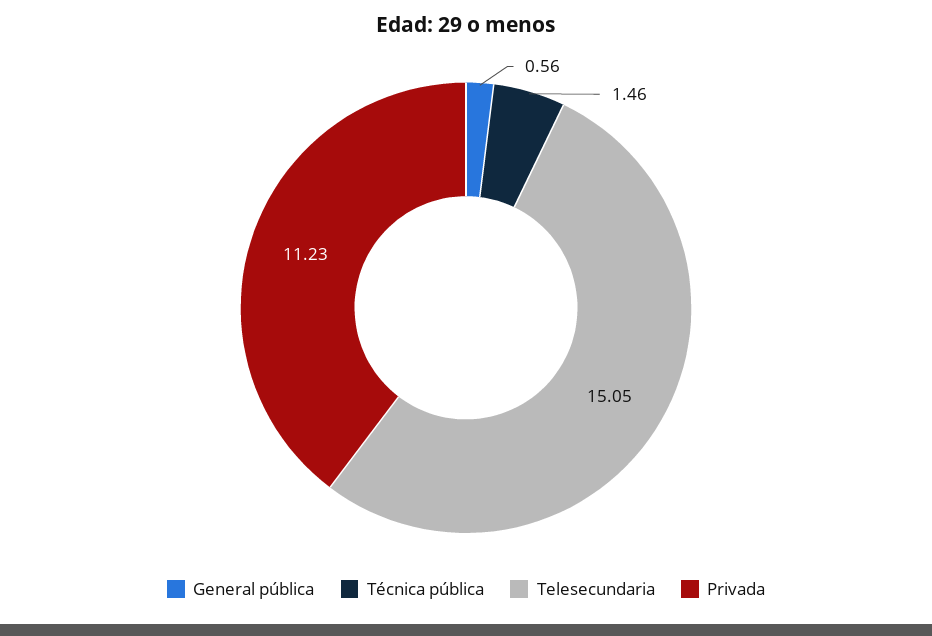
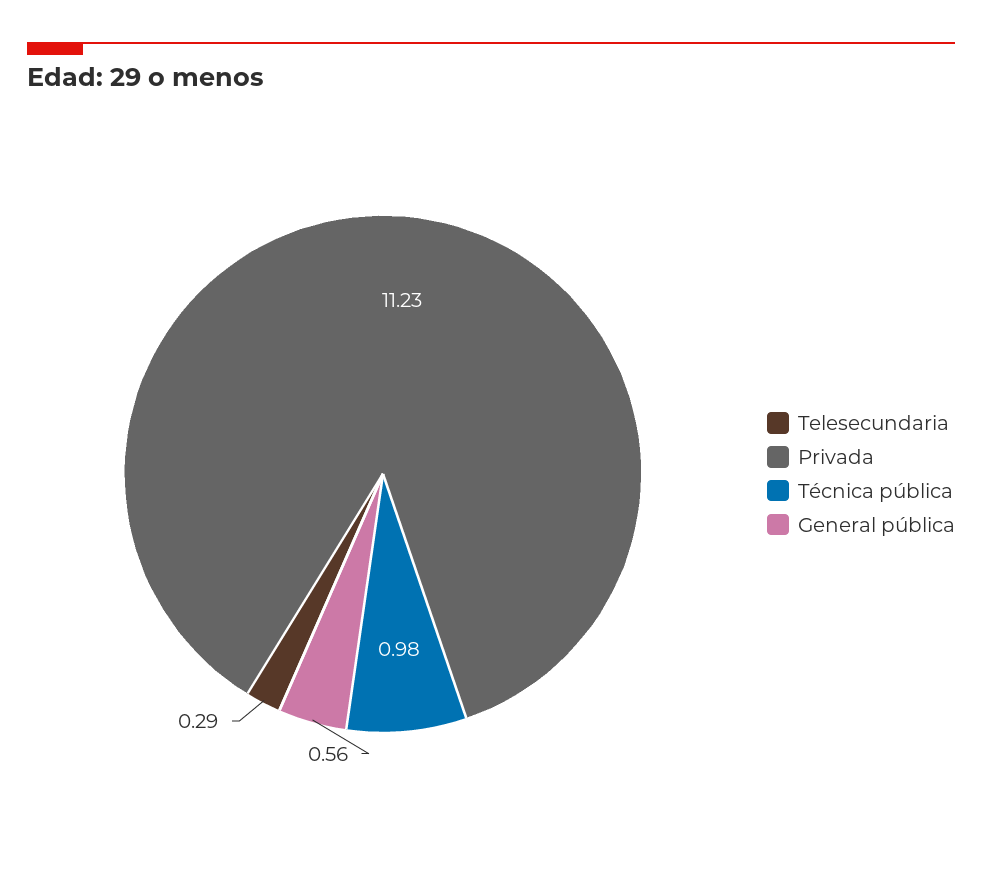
Técnica pública: 1.46 -> 0.98
Telesecundaria: 15.05 -> 0.29

